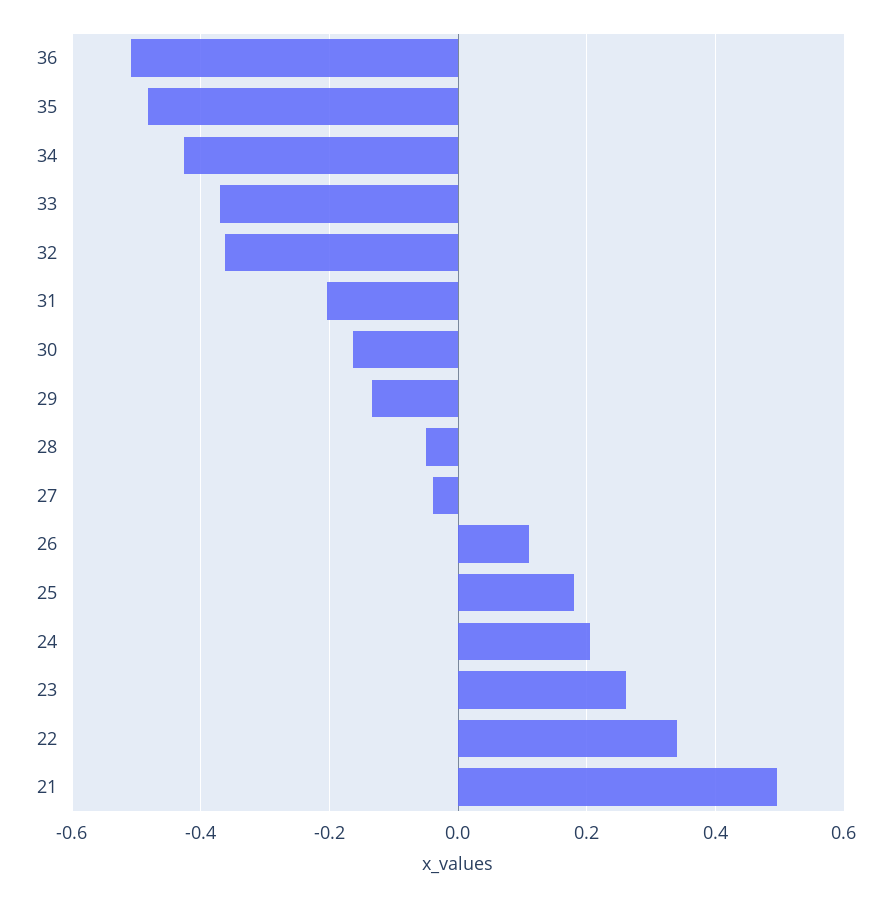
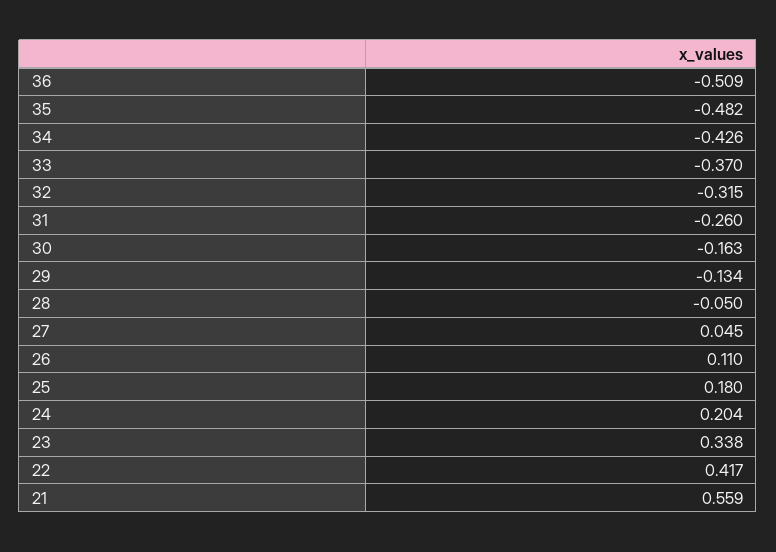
32: -0.36 -> -0.315
31: -0.2 -> -0.26
27: -0.04 -> 0.045
23: 0.26 -> 0.338
22: 0.34 -> 0.417
21: 0.5 -> 0.559

